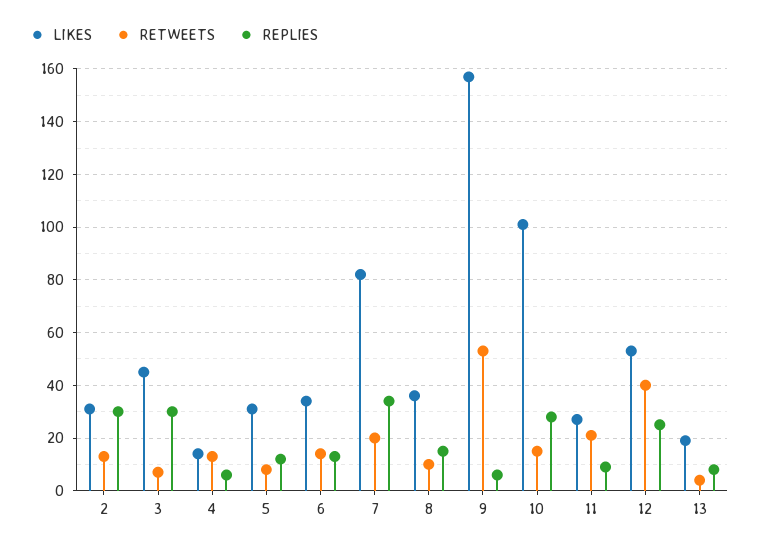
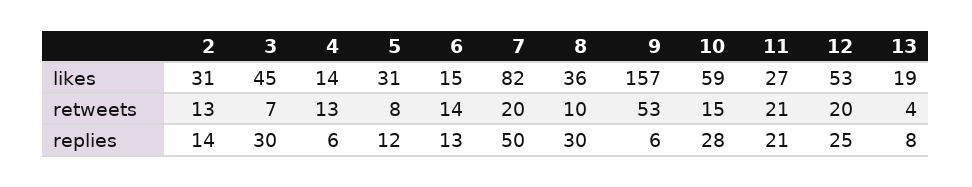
REPLIES, 2: 30 -> 14
LIKES, 6: 35 -> 15
REPLIES, 7: 35 -> 50
REPLIES, 8: 15 -> 30
LIKES, 10: 100 -> 59
REPLIES, 11: 10 -> 21
RETWEETS, 12: 40 -> 20

